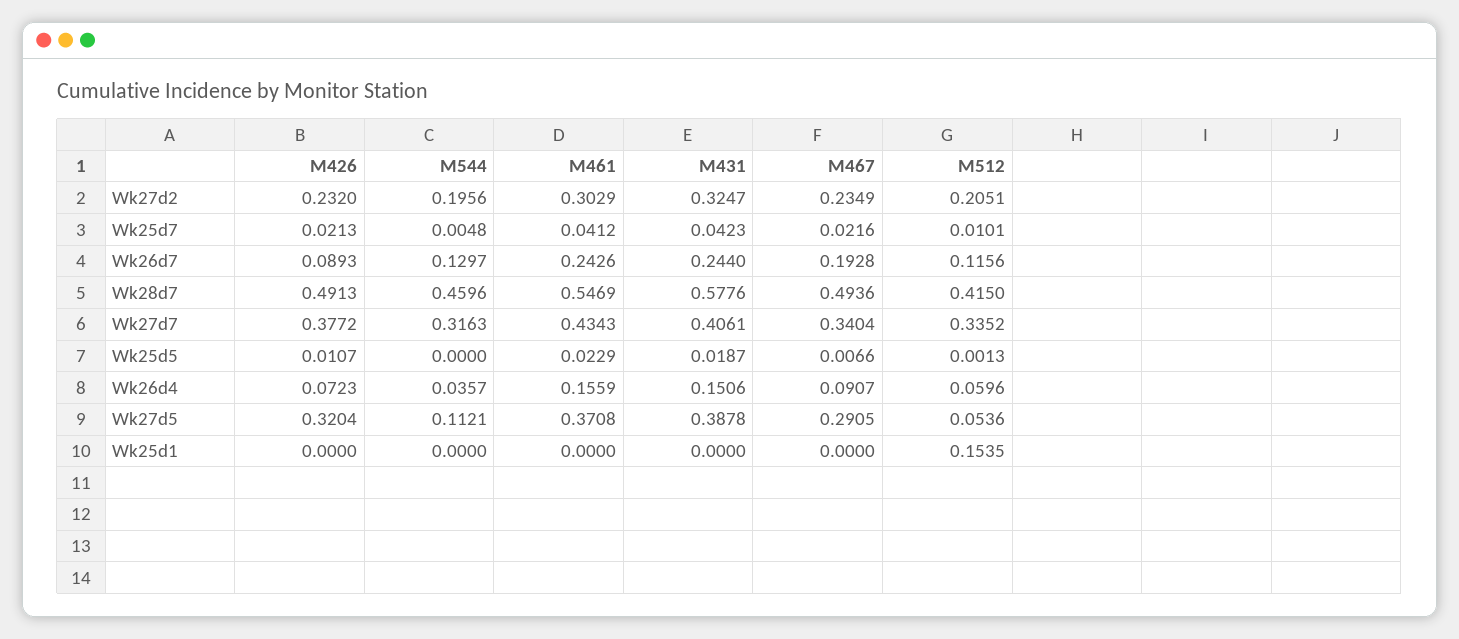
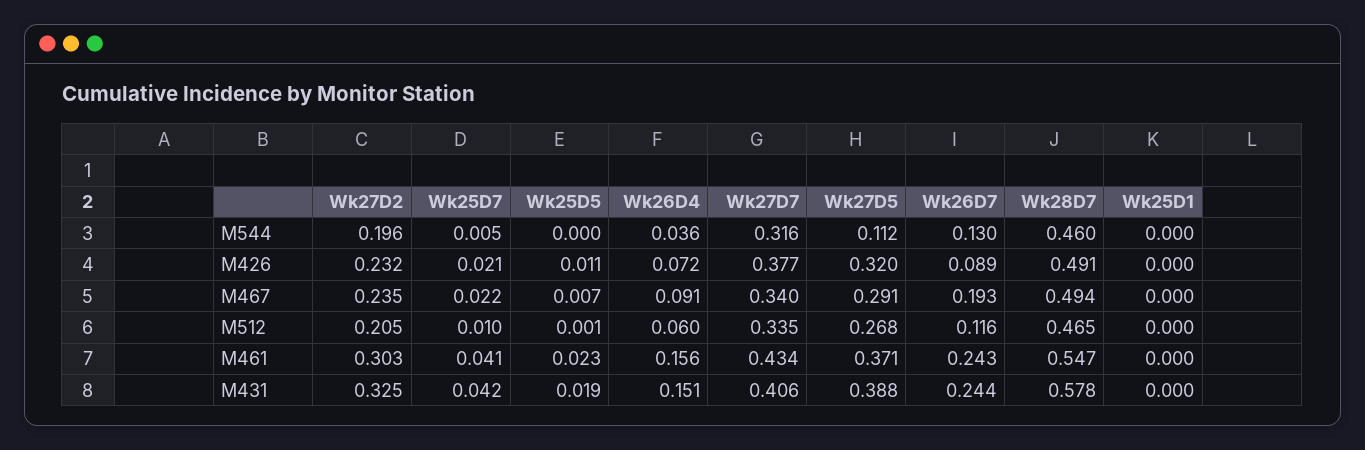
M512, Wk28d7: 0.415 -> 0.465
M512, Wk27d5: 0.0536 -> 0.268
M512, Wk25d1: 0.1535 -> 0

